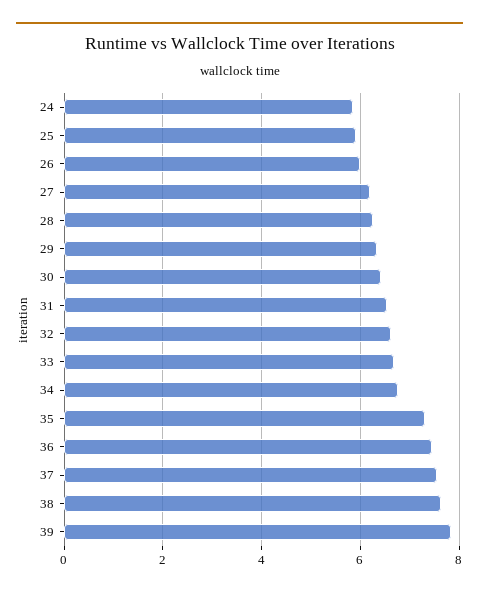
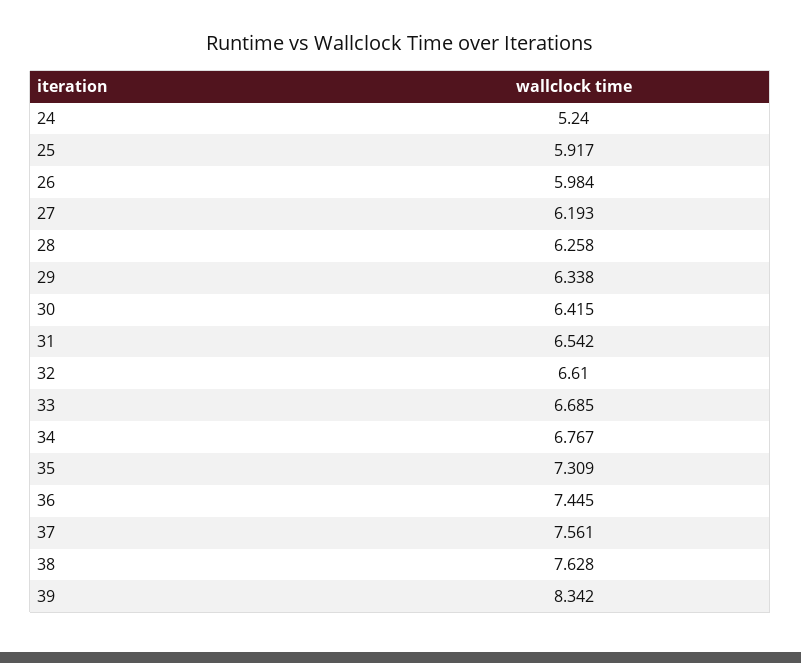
24: 5.8 -> 5.24
39: 7.8 -> 8.342

